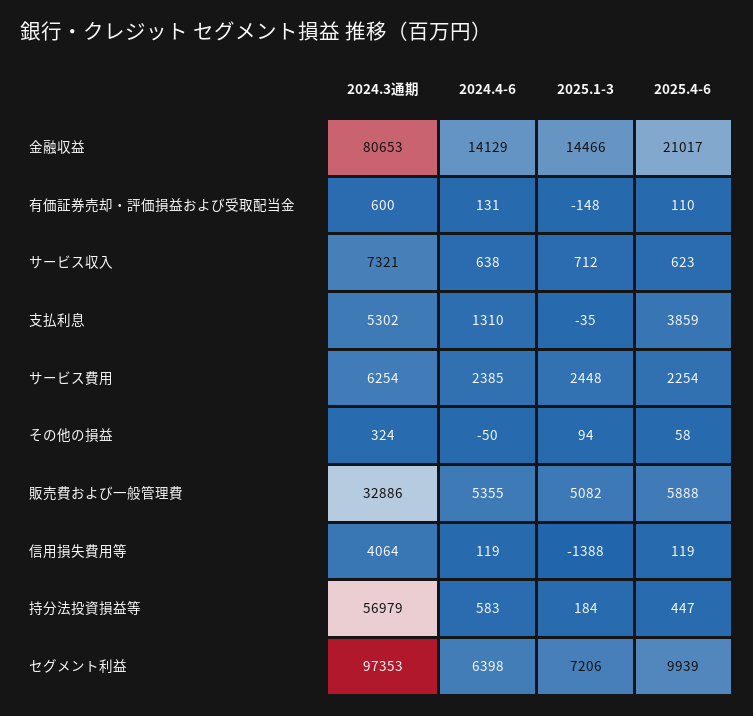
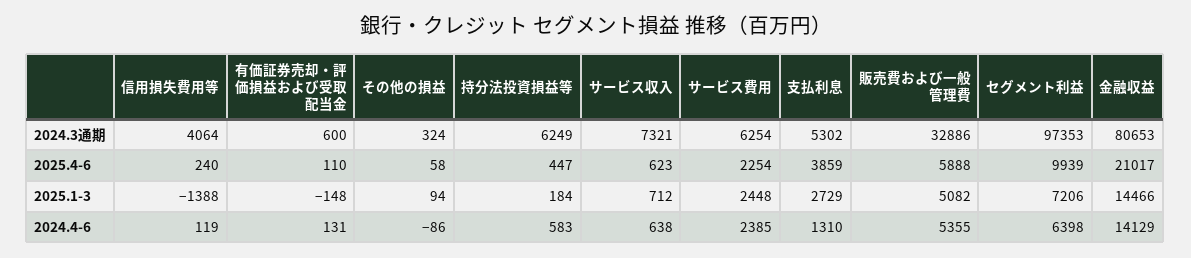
2025.1-3, 支払利息: -35 -> 2729
2024.4-6, その他の損益: -50 -> -86
2025.4-6, 信用損失費用等: 119 -> 240
2024.3通期, 持分法投資損益等: 56979 -> 6249

